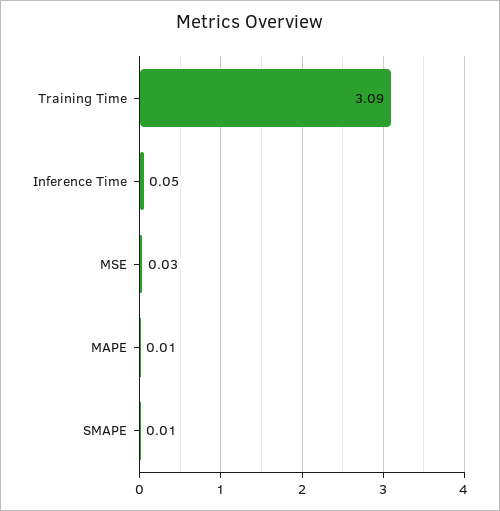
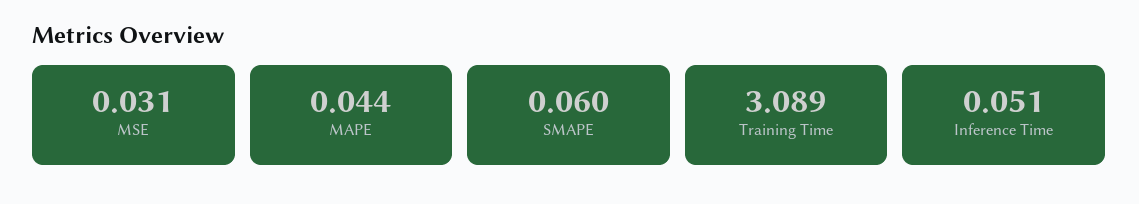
MAPE: 0.01 -> 0.044
SMAPE: 0.01 -> 0.06

